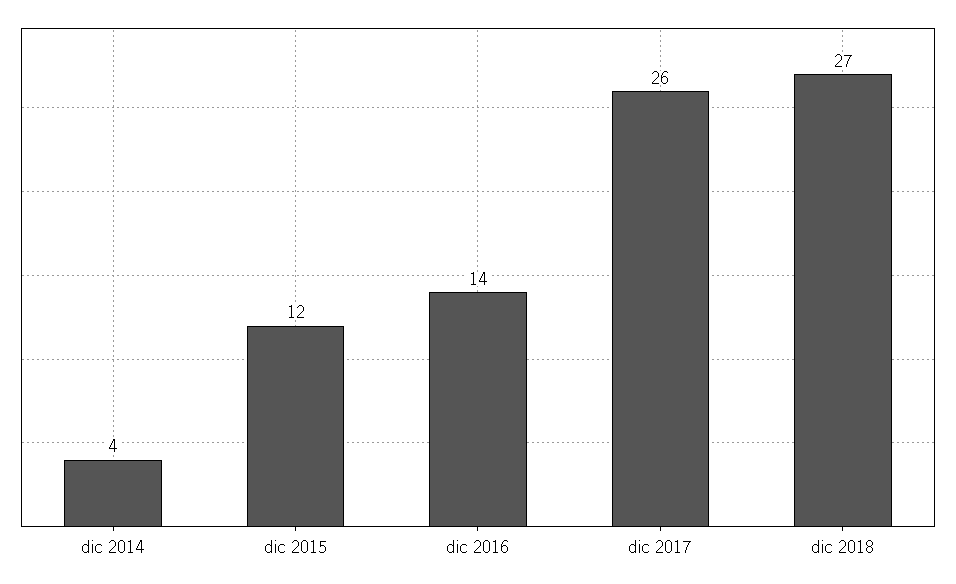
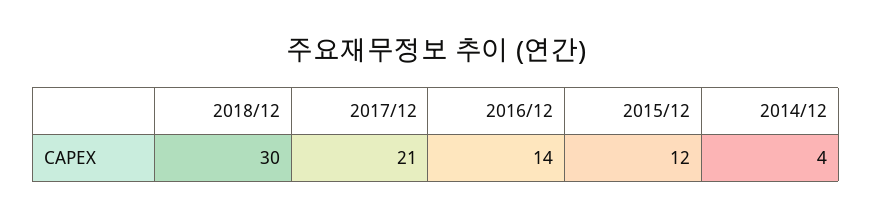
dic 2017: 26 -> 21
dic 2018: 27 -> 30

